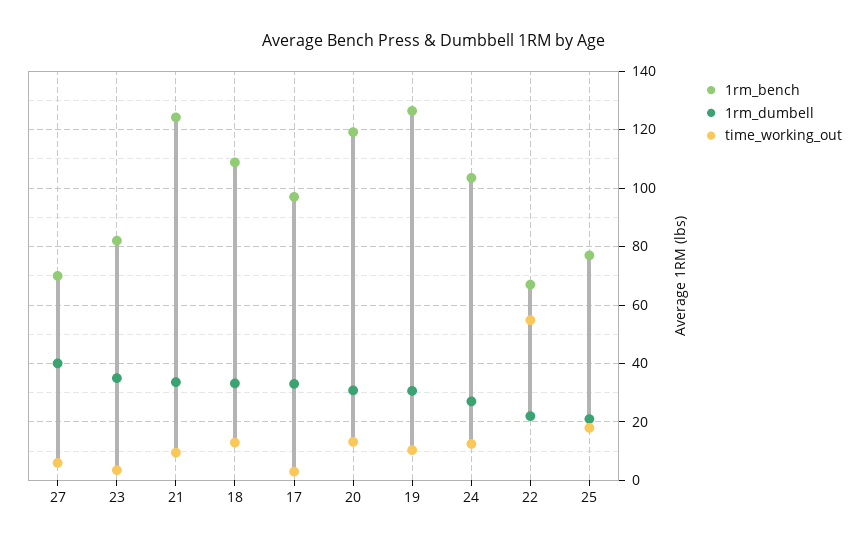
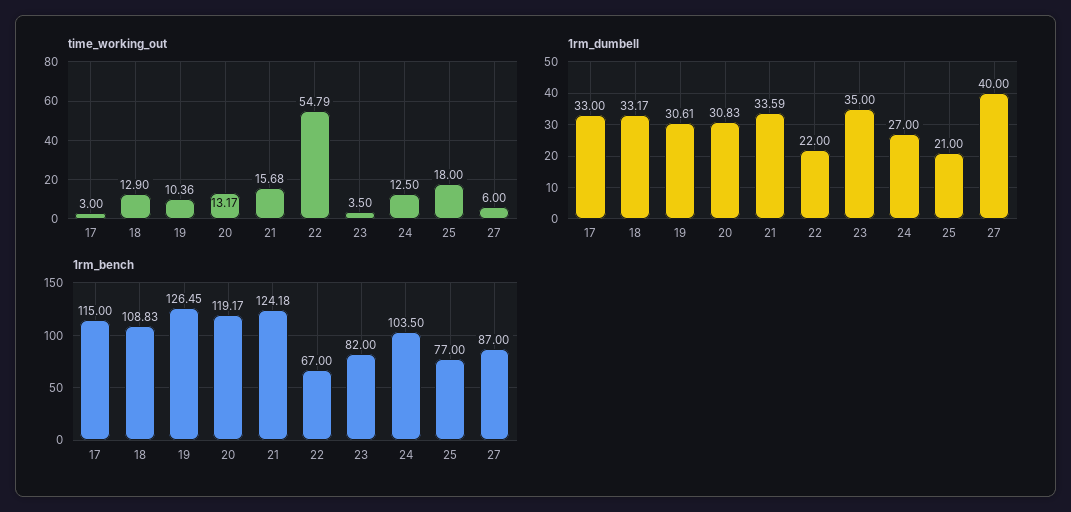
1rm_bench, 27: 70 -> 87
time_working_out, 21: 10 -> 15.68
1rm_bench, 17: 97.5 -> 115

